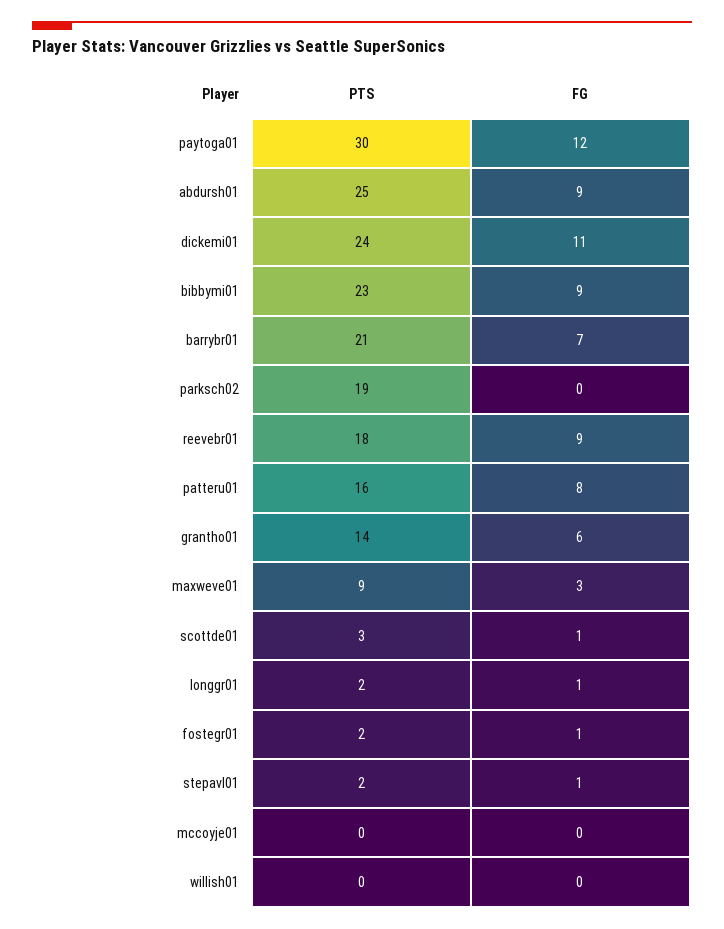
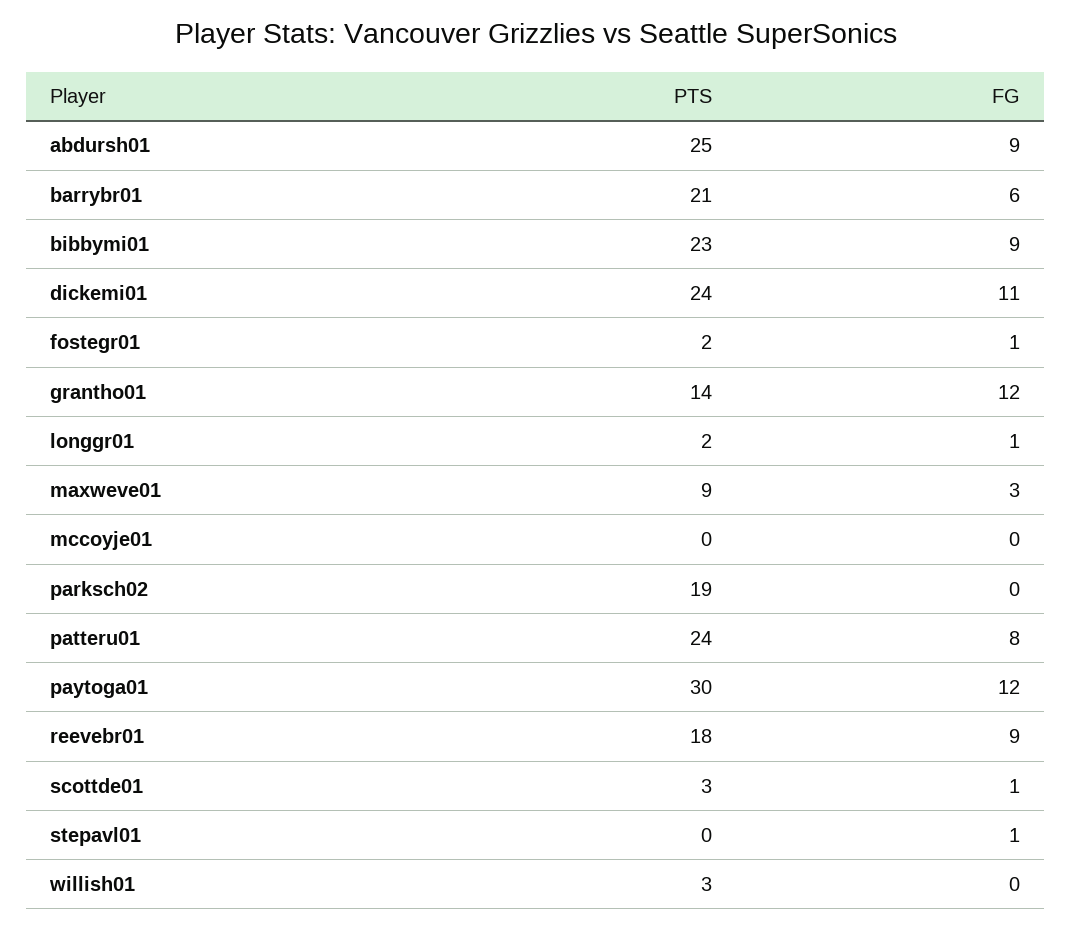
FG, barrybr01: 7 -> 6
PTS, patteru01: 16 -> 24
FG, grantho01: 6 -> 12
PTS, stepavl01: 2 -> 0
PTS, willish01: 0 -> 3

